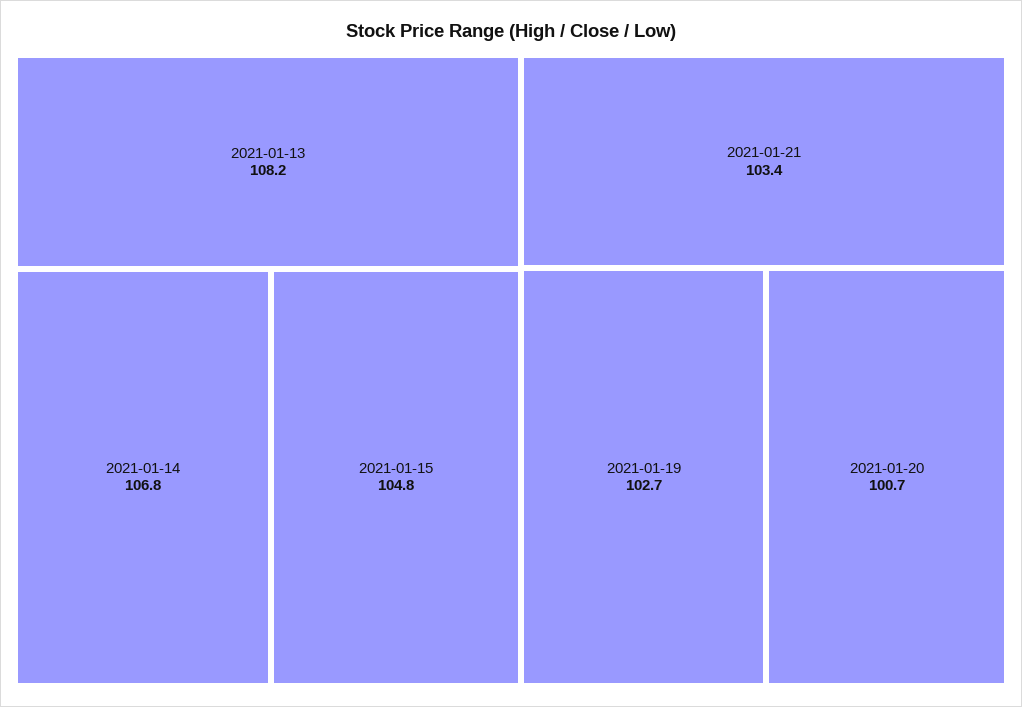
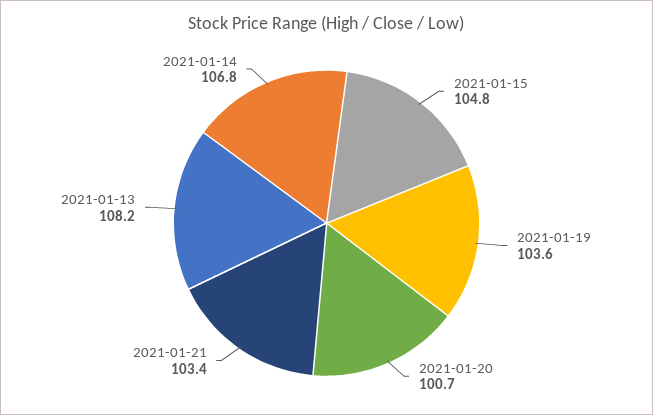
2021-01-19: 102.7 -> 103.6

